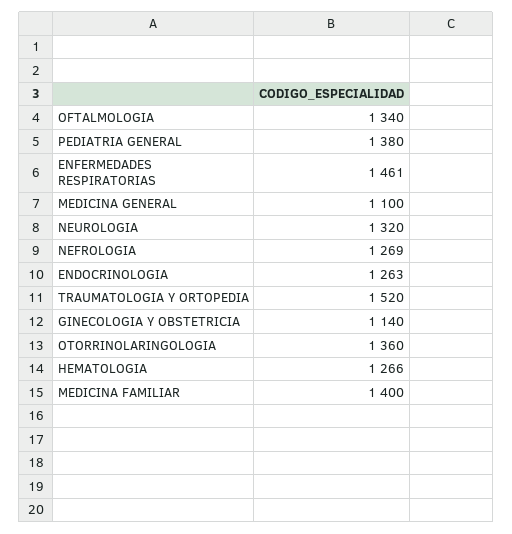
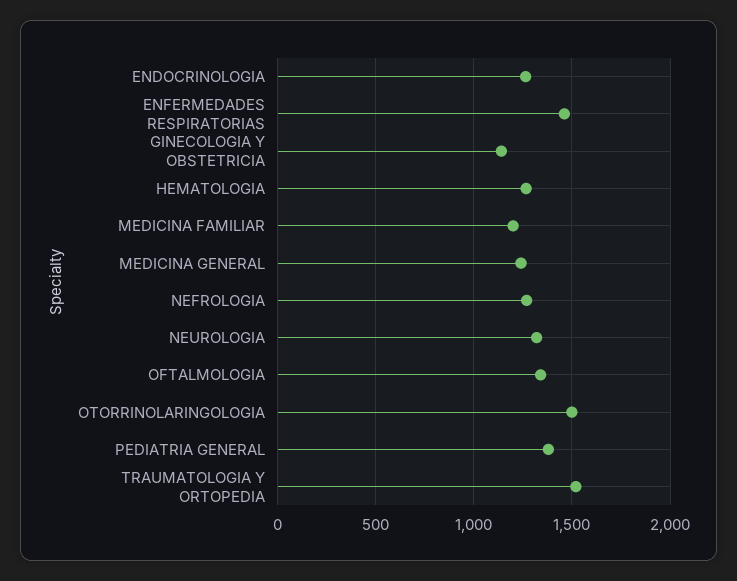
MEDICINA GENERAL: 1100 -> 1250
OTORRINOLARINGOLOGIA: 1360 -> 1500
MEDICINA FAMILIAR: 1400 -> 1200

